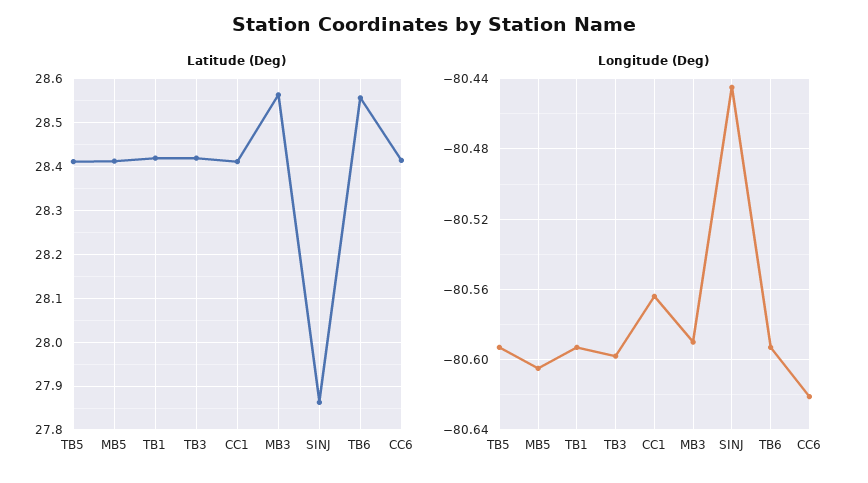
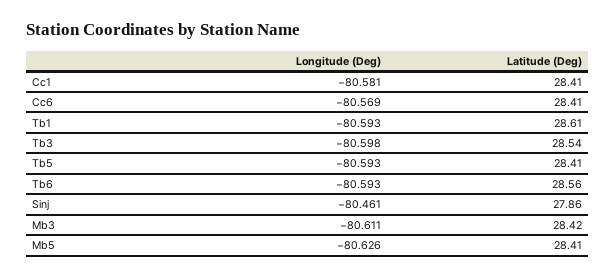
Latitude (Deg), TB1: 28.42 -> 28.61
Latitude (Deg), TB3: 28.42 -> 28.54
Latitude (Deg), MB3: 28.56 -> 28.42
Longitude (Deg), MB5: -80.605 -> -80.626
Longitude (Deg), CC1: -80.565 -> -80.581
Longitude (Deg), MB3: -80.59 -> -80.611
Longitude (Deg), SINJ: -80.445 -> -80.461
Longitude (Deg), CC6: -80.62 -> -80.569

